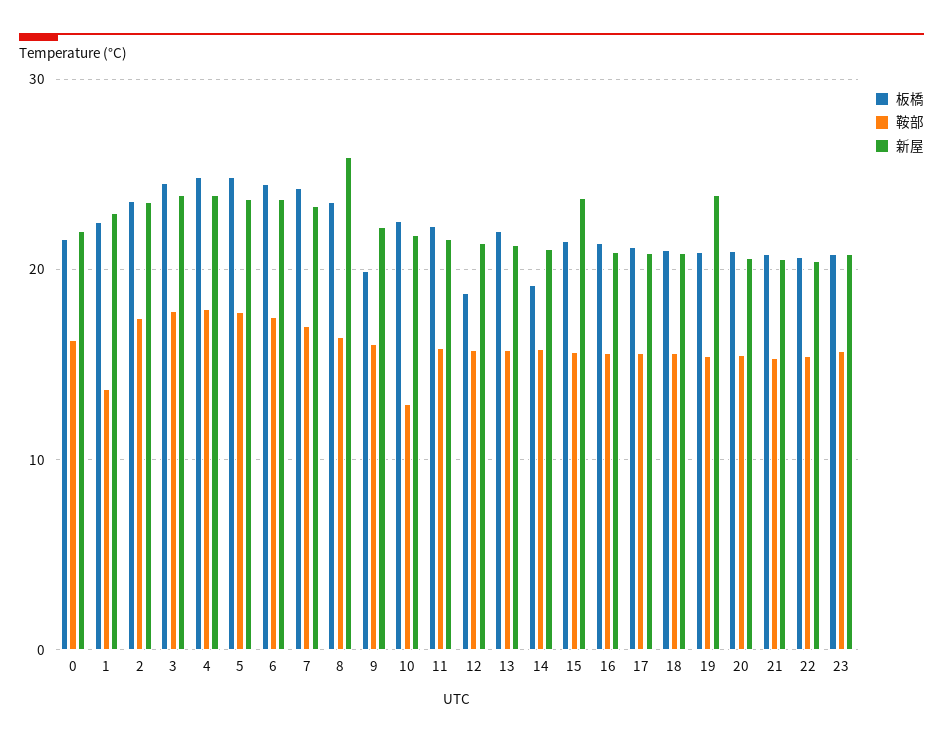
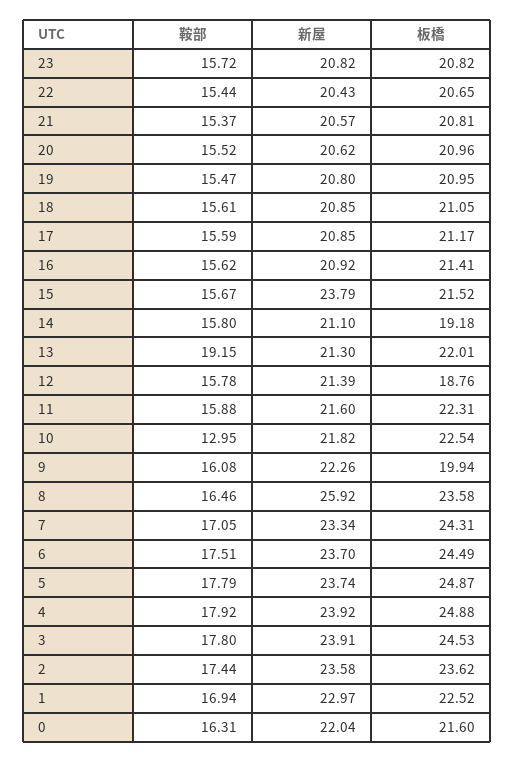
鞍部, 1: 14 -> 16.94
鞍部, 13: 16 -> 19.15
新屋, 19: 24 -> 20.8

